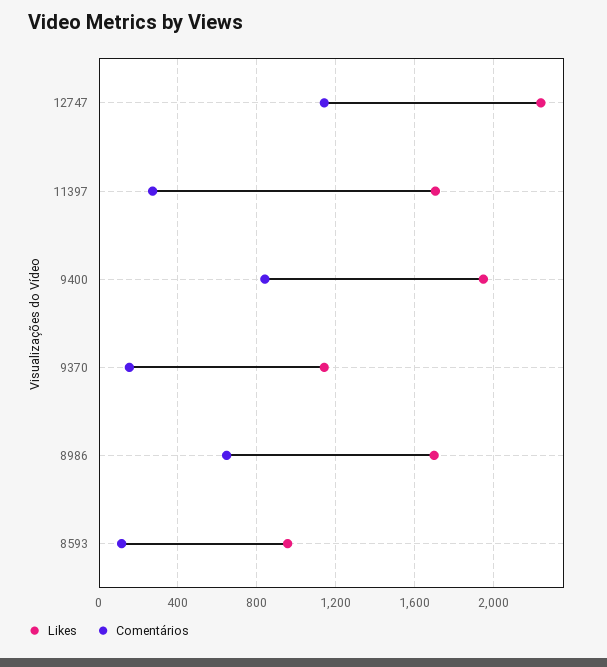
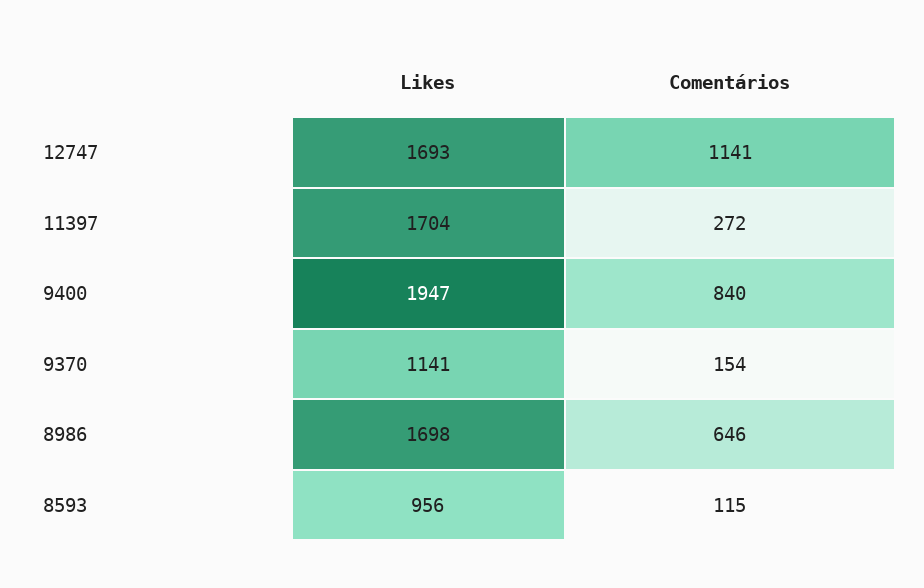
Likes, 12747: 2250 -> 1693

